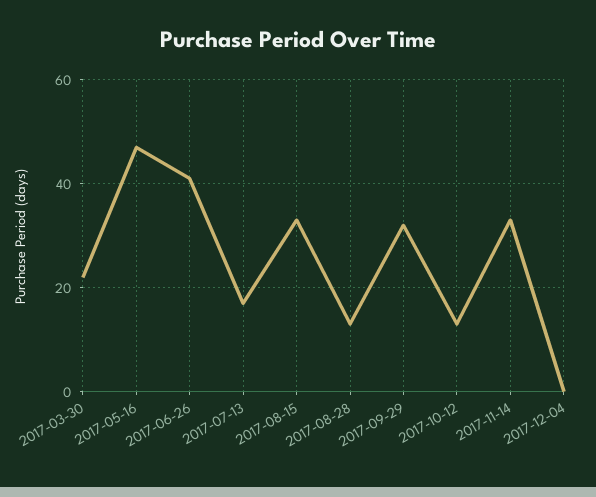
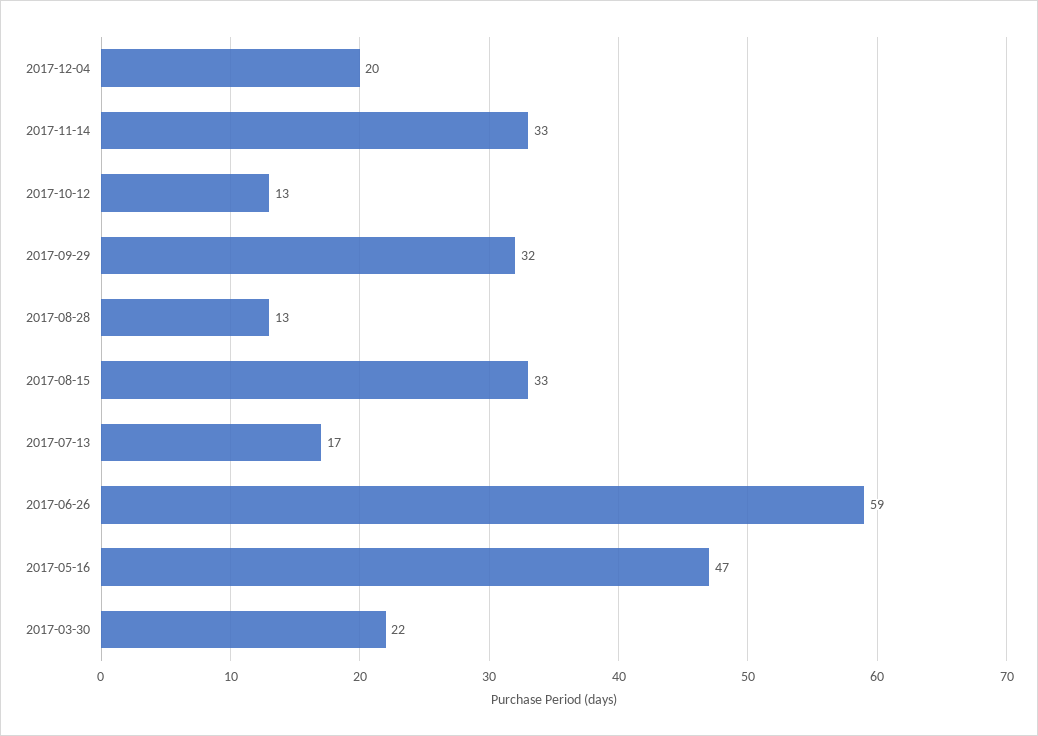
2017-06-26: 40 -> 59
2017-12-04: 0 -> 20

